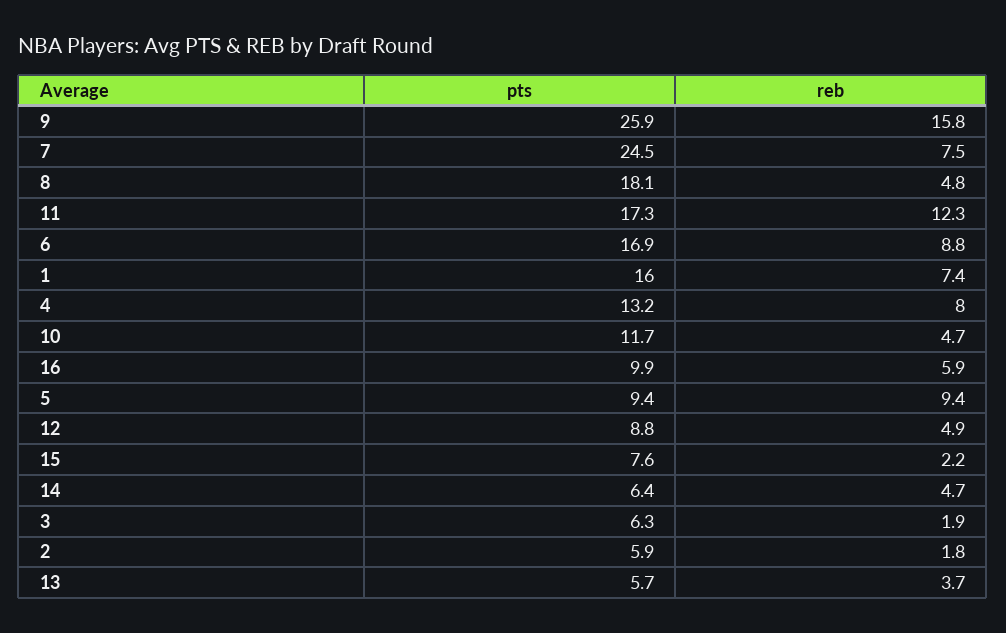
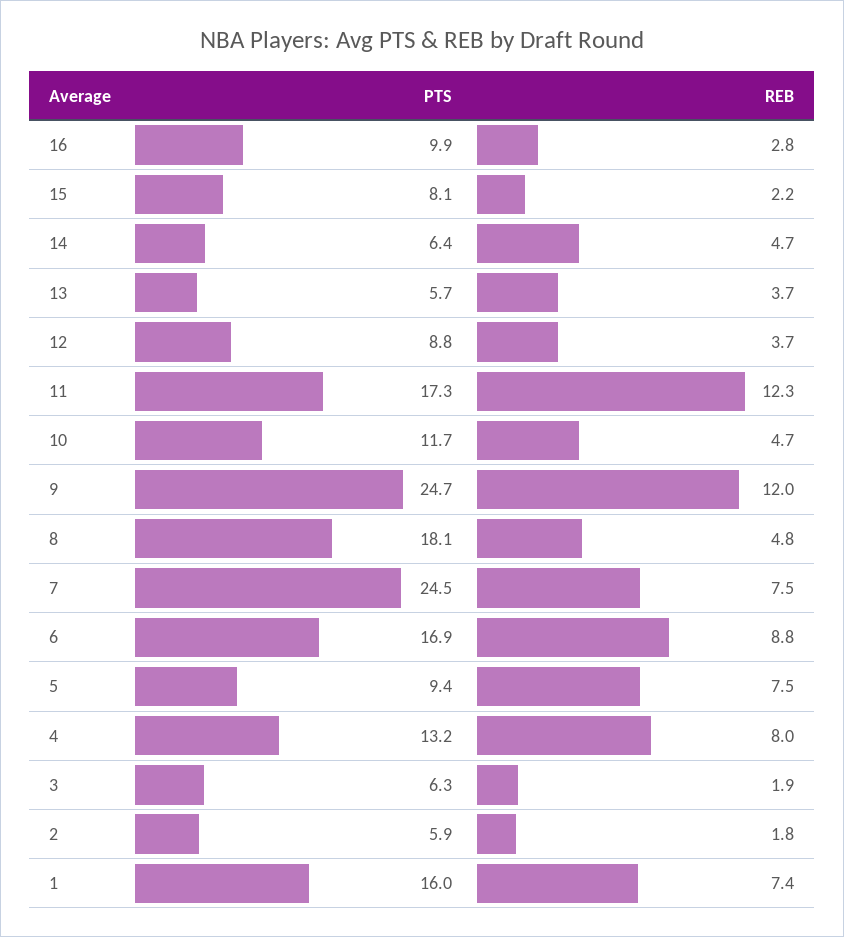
pts, 9: 25.9 -> 24.7
reb, 9: 15.8 -> 12
reb, 16: 5.9 -> 2.8
reb, 5: 9.4 -> 7.5
reb, 12: 4.9 -> 3.7
pts, 15: 7.6 -> 8.1

